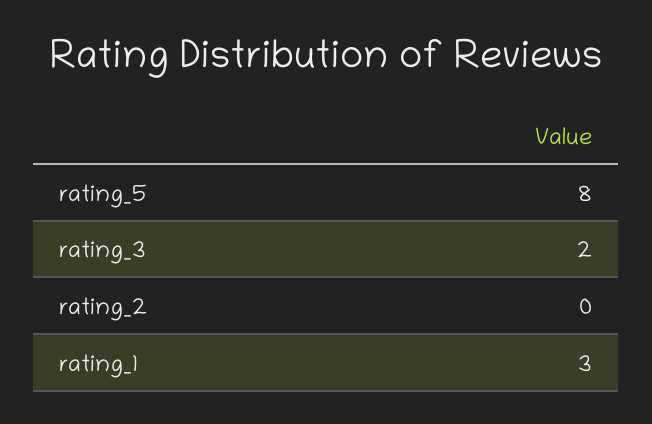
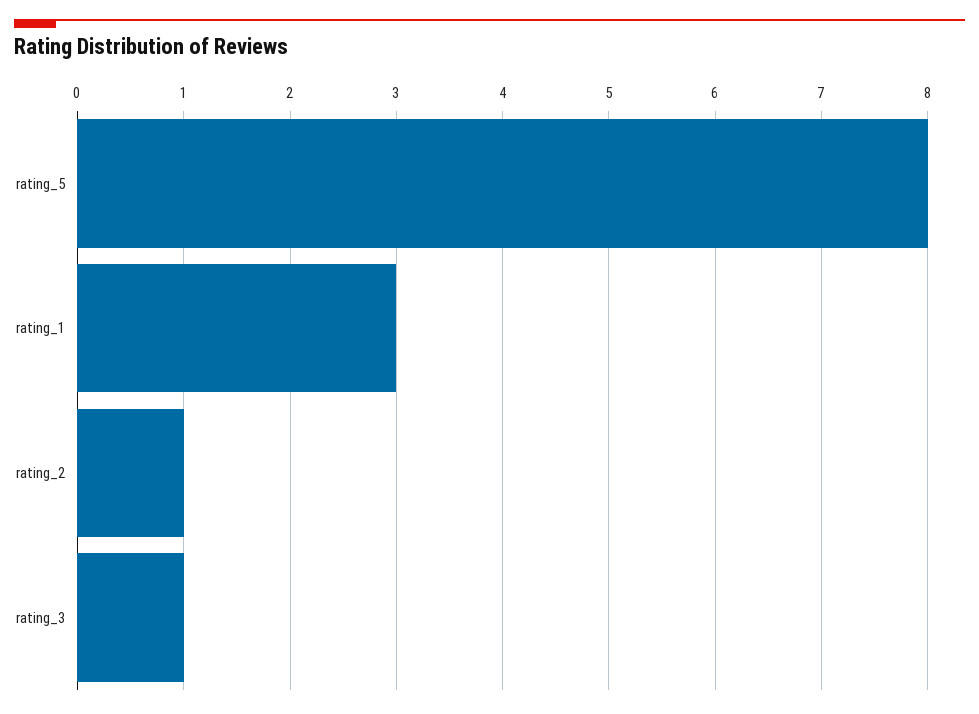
rating_3: 2 -> 1
rating_2: 0 -> 1

